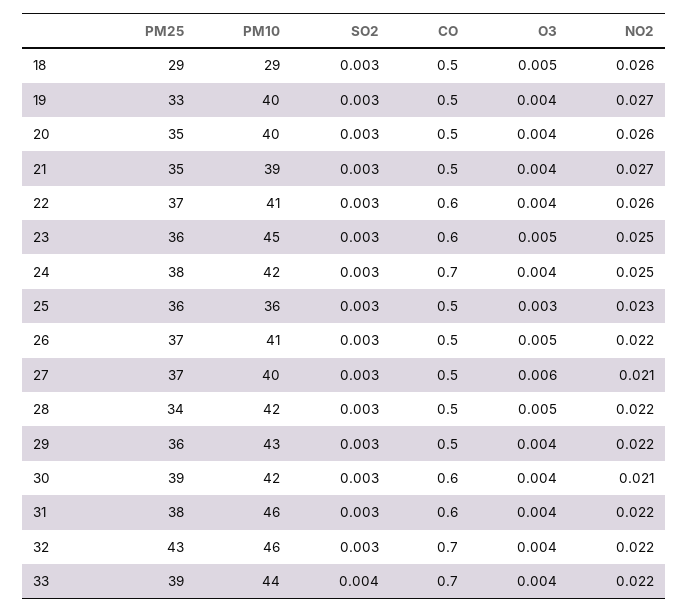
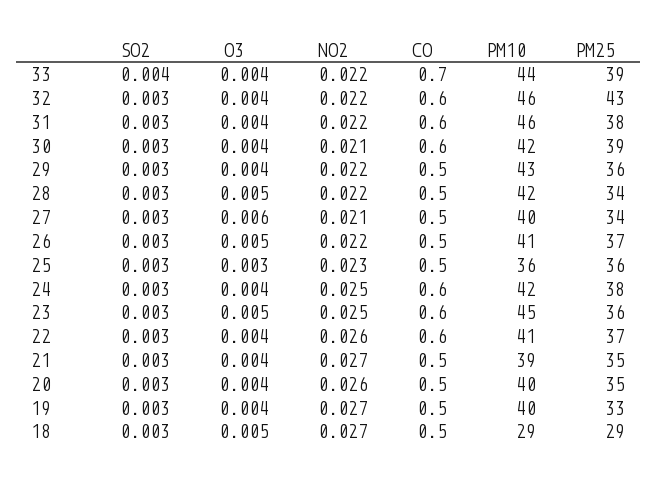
NO2, 18: 0.026 -> 0.027
CO, 24: 0.7 -> 0.6
PM25, 27: 37 -> 34
CO, 32: 0.7 -> 0.6

